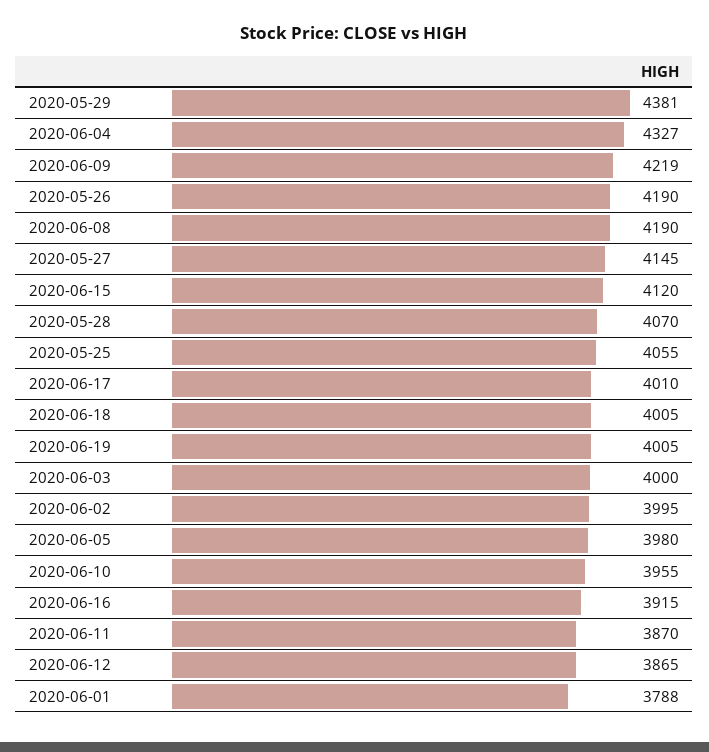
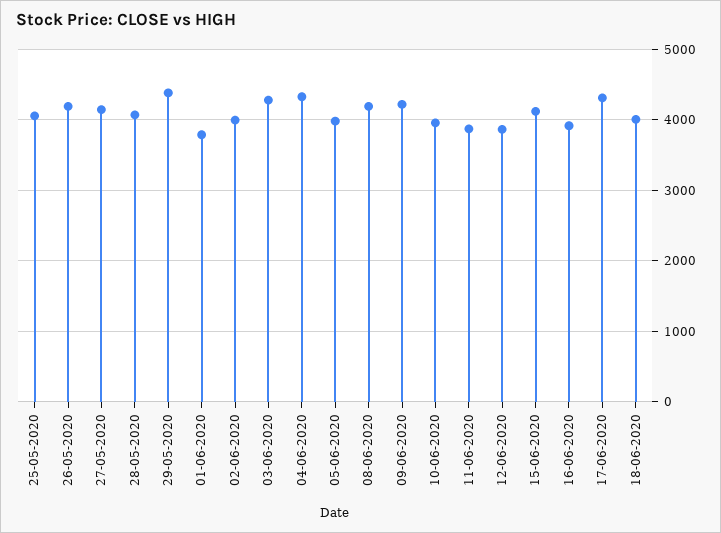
2020-06-17: 4010 -> 4300
2020-06-19: 4005 -> none
2020-06-03: 4000 -> 4300

